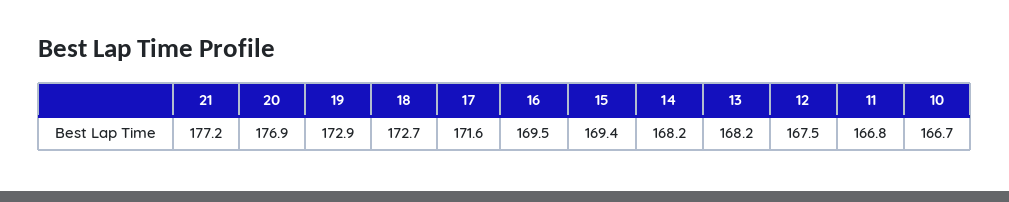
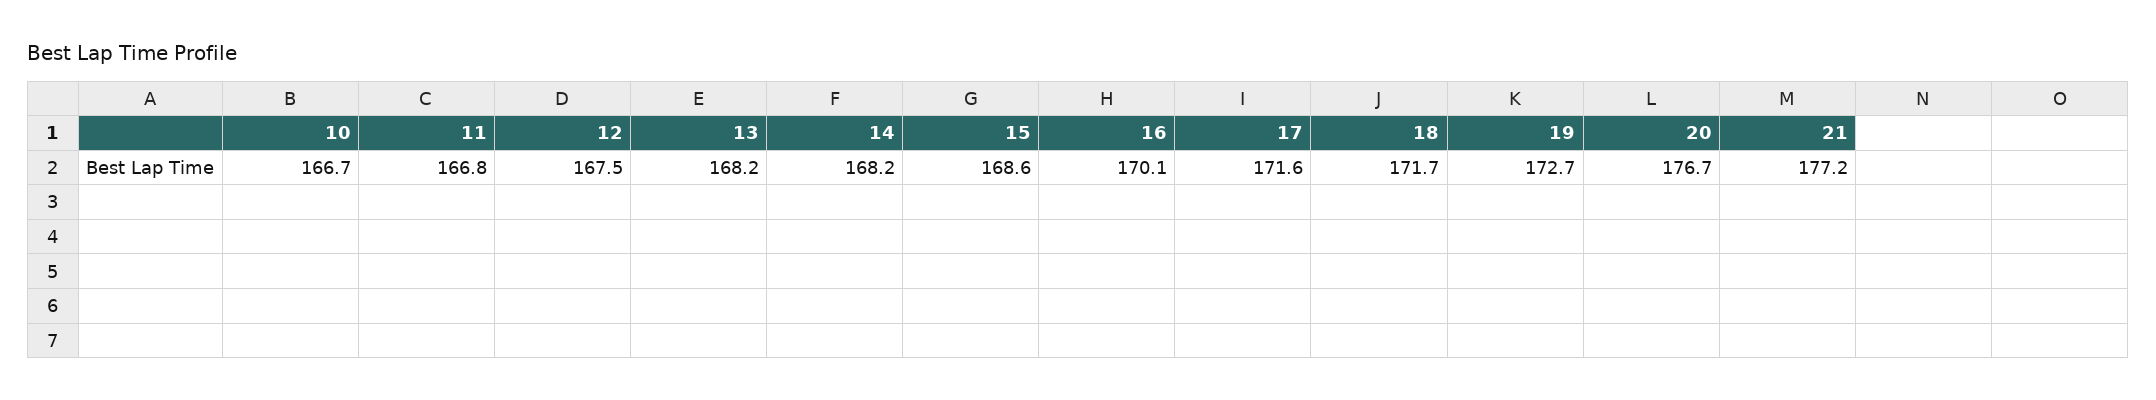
20: 176.9 -> 176.7
19: 172.9 -> 172.7
18: 172.7 -> 171.7
16: 169.5 -> 170.1
15: 169.4 -> 168.6

